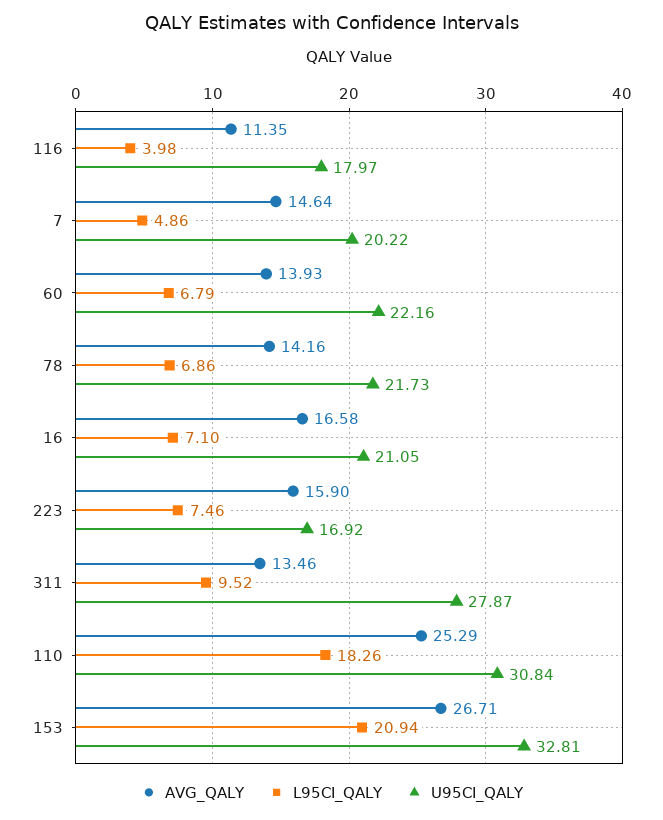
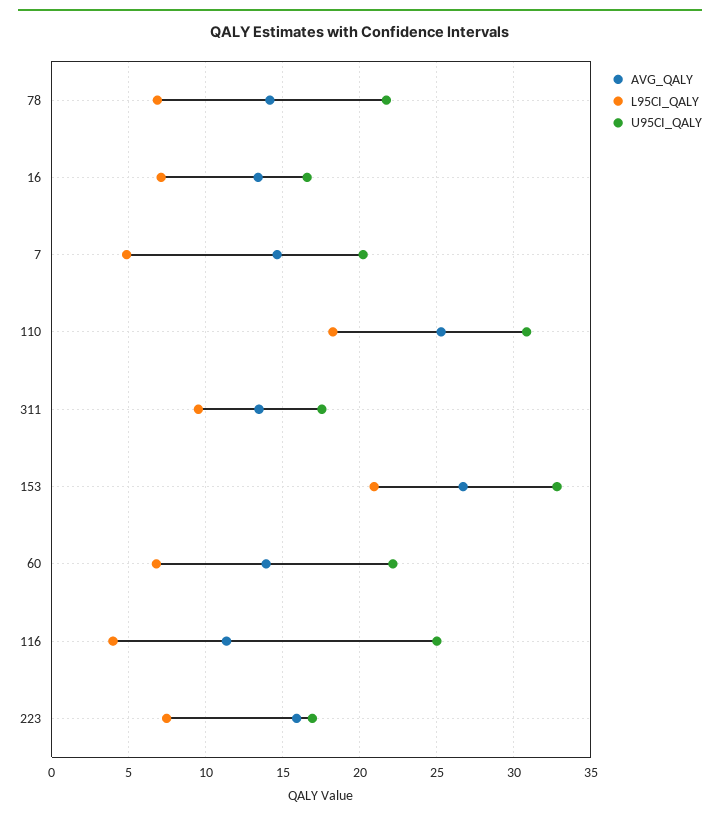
U95CI_QALY, 116: 17.97 -> 25
AVG_QALY, 16: 16.58 -> 13.5
U95CI_QALY, 16: 21.05 -> 16.5
U95CI_QALY, 311: 27.87 -> 17.5

